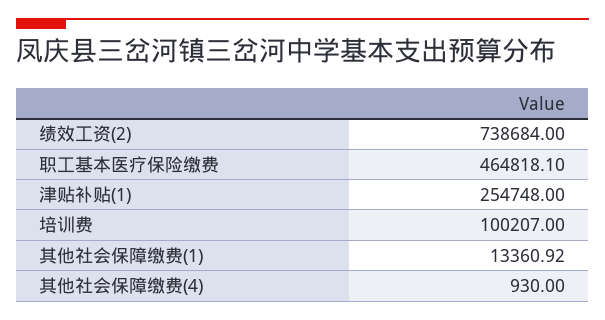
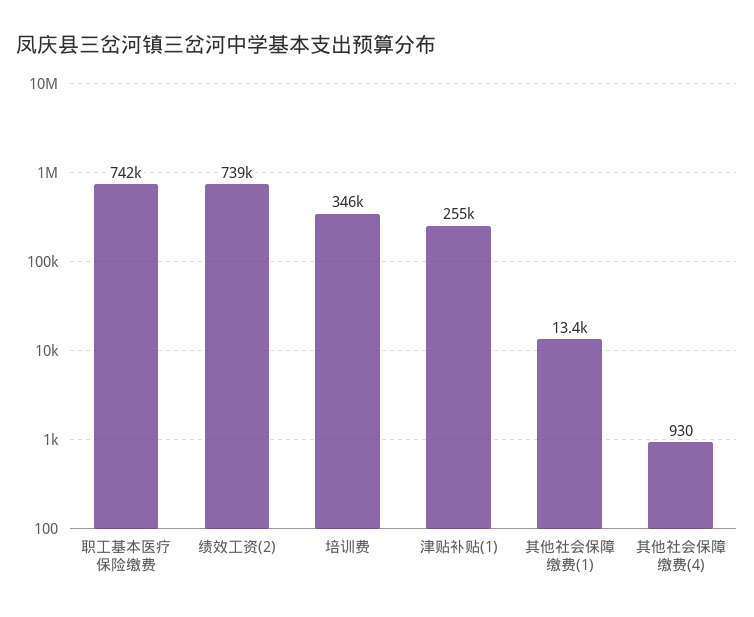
职工基本医疗保险缴费: 464818.1 -> 742000
培训费: 100207 -> 346000

